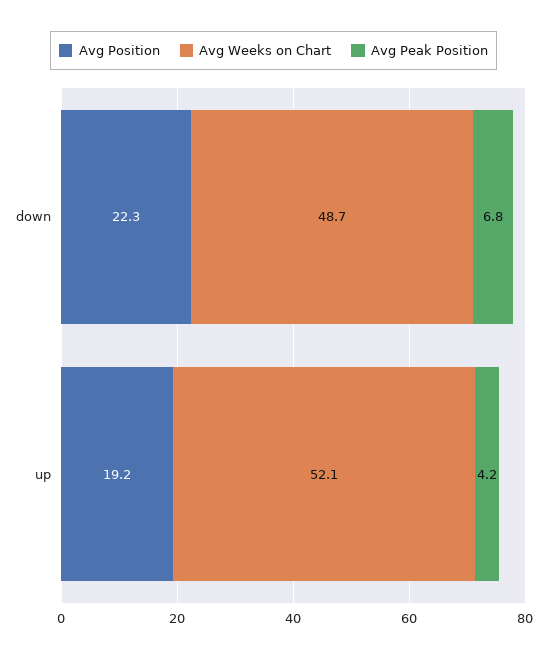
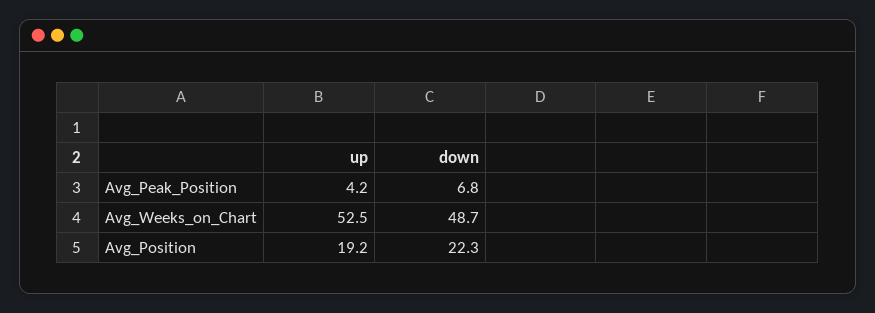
Avg Weeks on Chart, up: 52.1 -> 52.5

